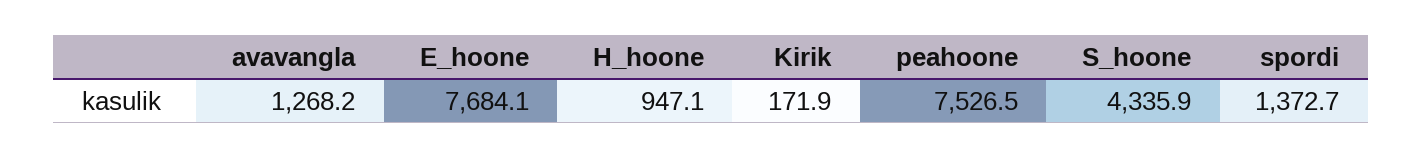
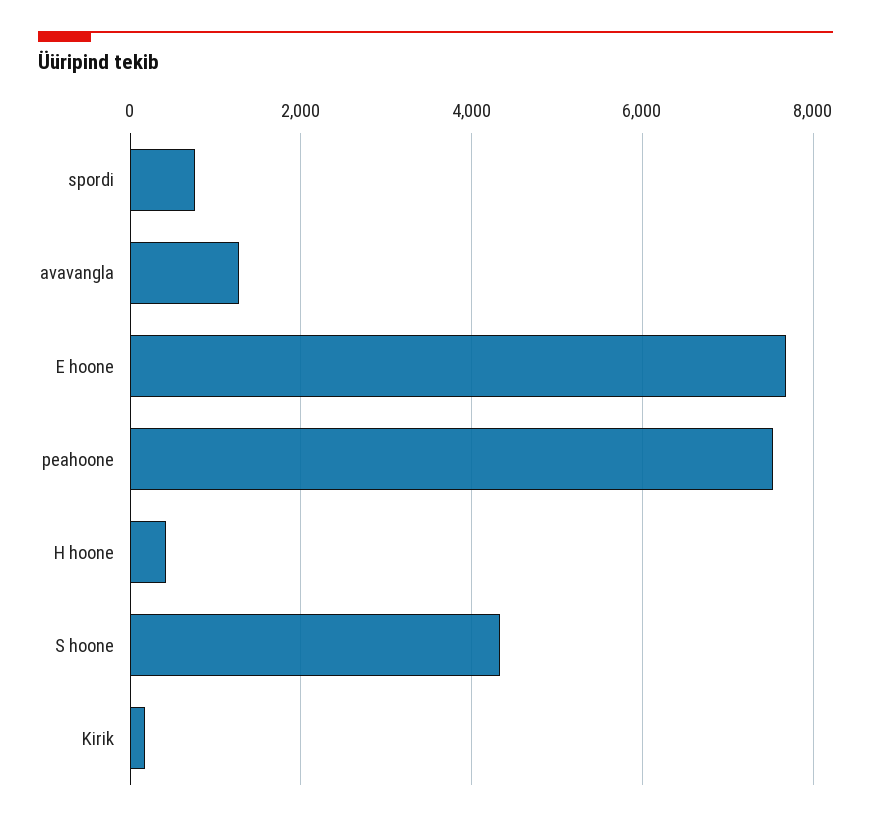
H_hoone: 947.1 -> 400
spordi: 1372.7 -> 800

